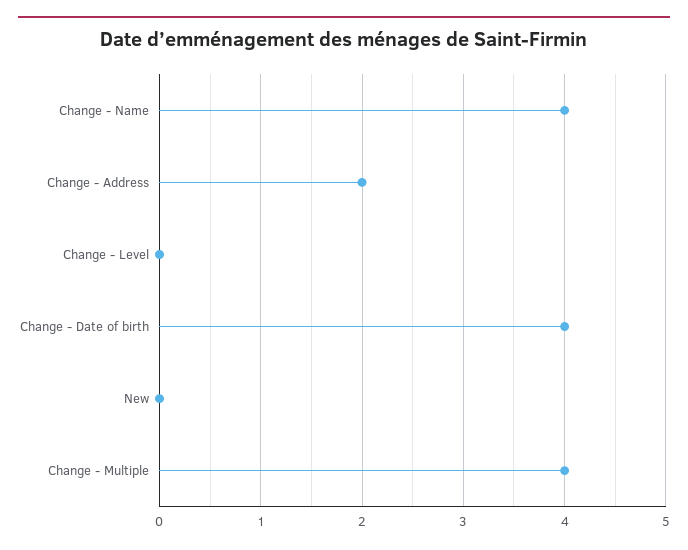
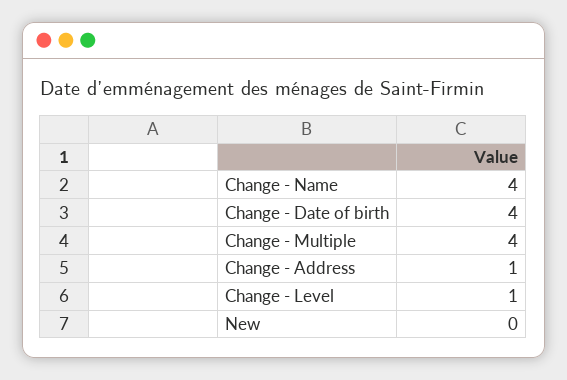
Change - Address: 2 -> 1
Change - Level: 0 -> 1

